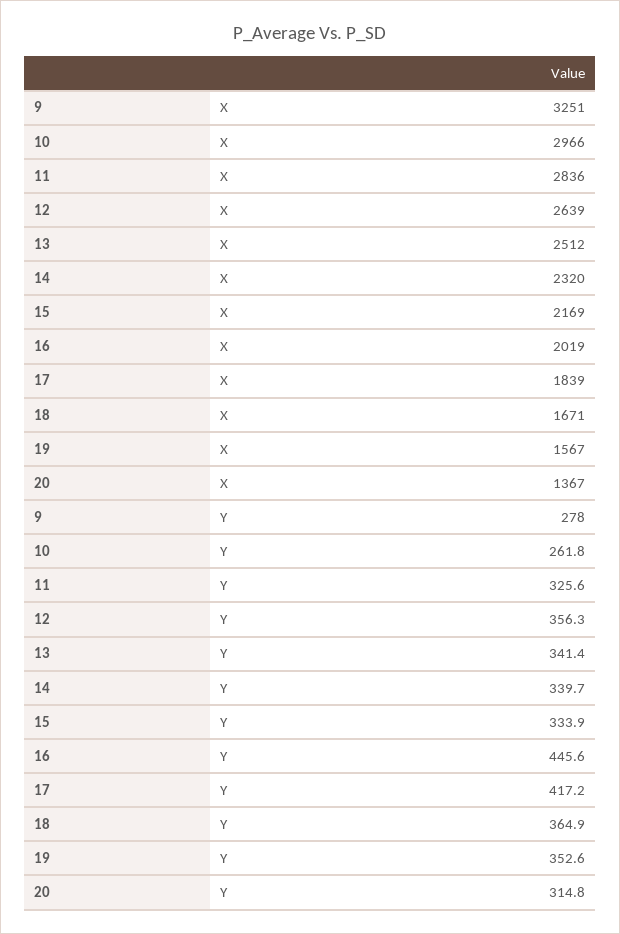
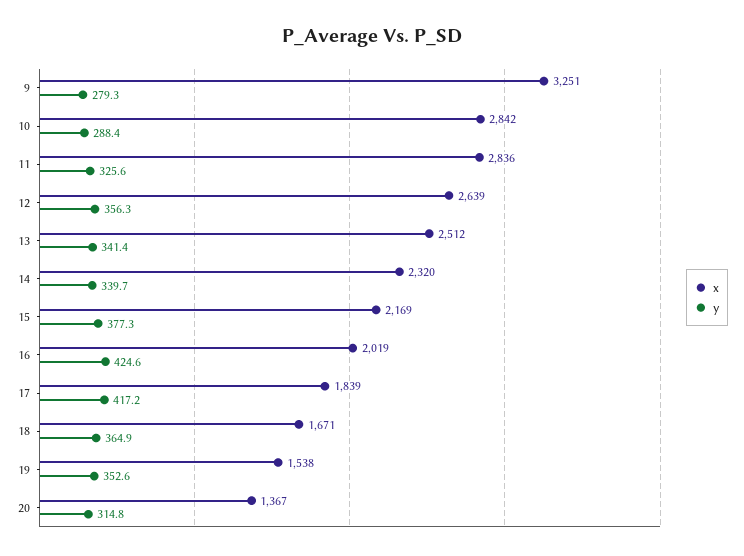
X, 10: 2966 -> 2842
X, 19: 1567 -> 1538
Y, 9: 278 -> 279.3
Y, 10: 261.8 -> 288.4
Y, 15: 333.9 -> 377.3
Y, 16: 445.6 -> 424.6

